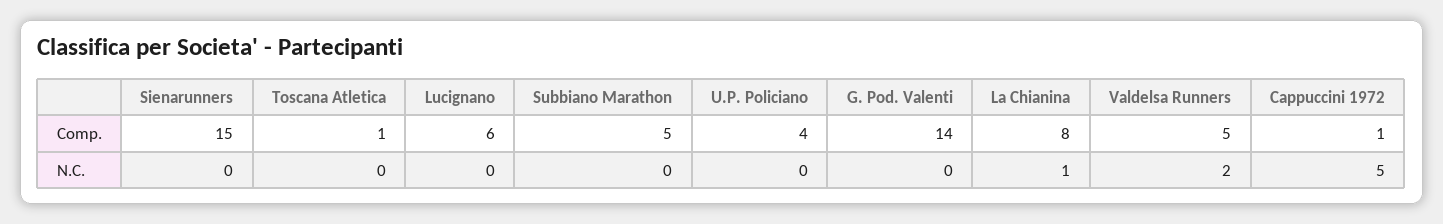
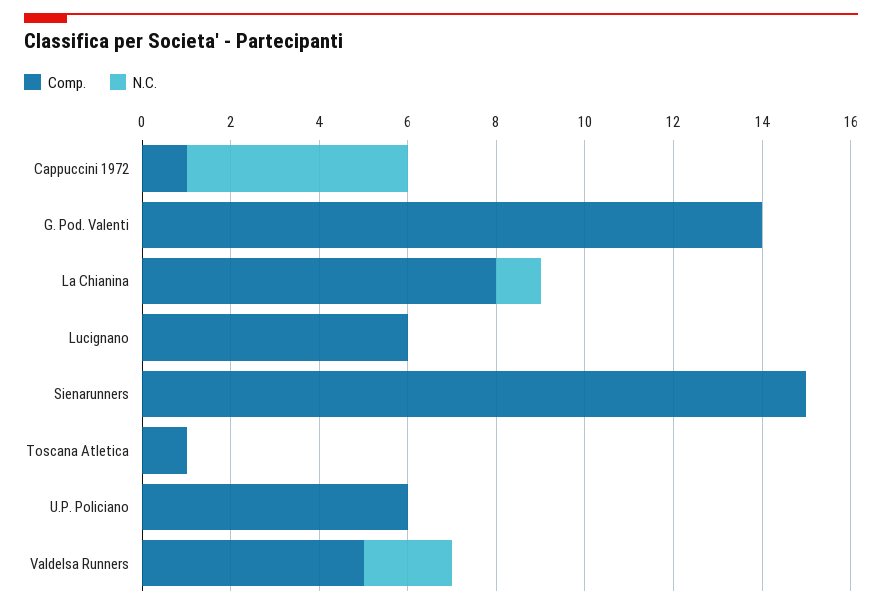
Comp., Subbiano Marathon: 5 -> none
Comp., U.P. Policiano: 4 -> 6
N.C., Subbiano Marathon: 0 -> none

